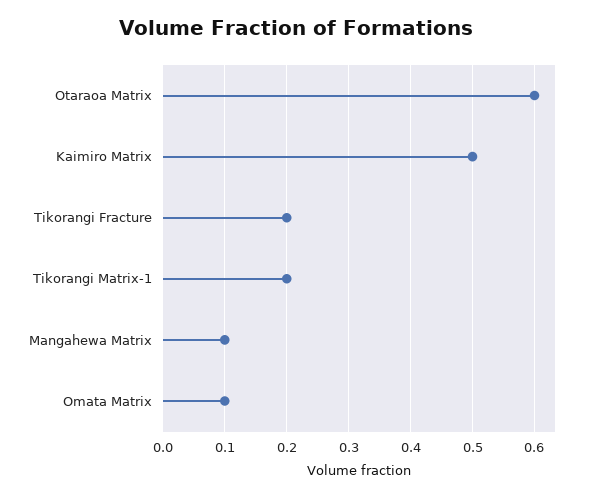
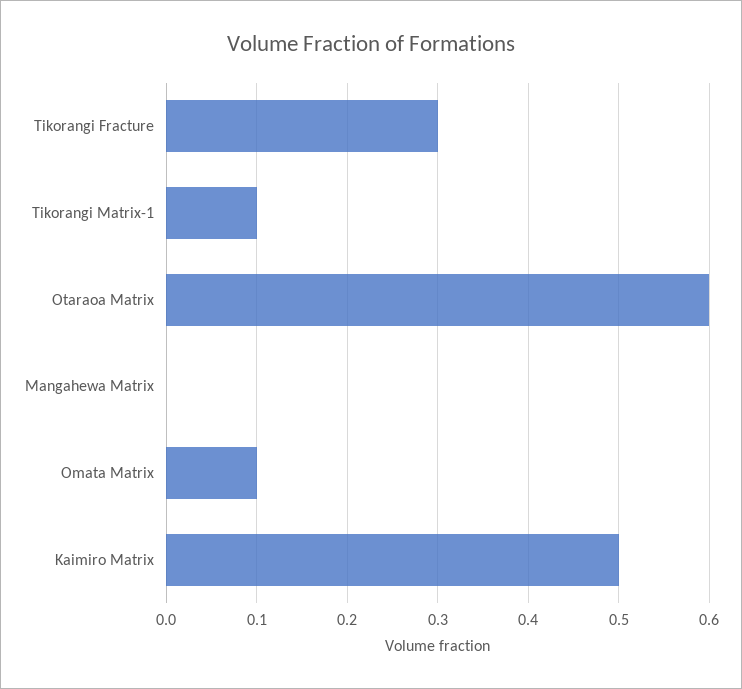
Tikorangi Fracture: 0.2 -> 0.3
Tikorangi Matrix-1: 0.2 -> 0.1
Mangahewa Matrix: 0.1 -> 0

